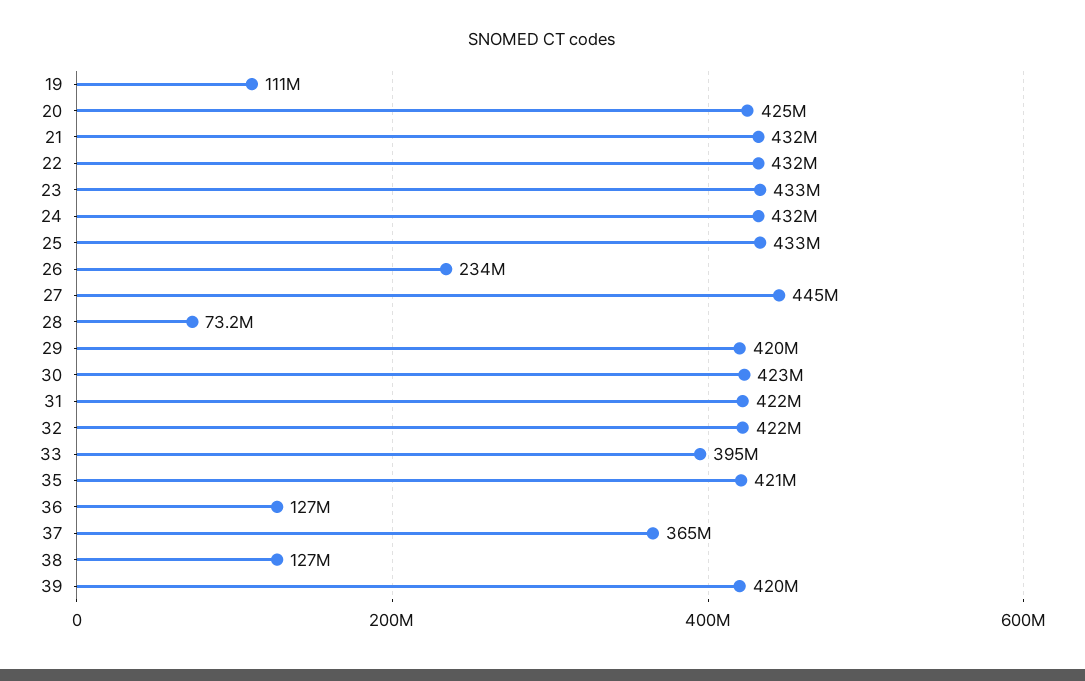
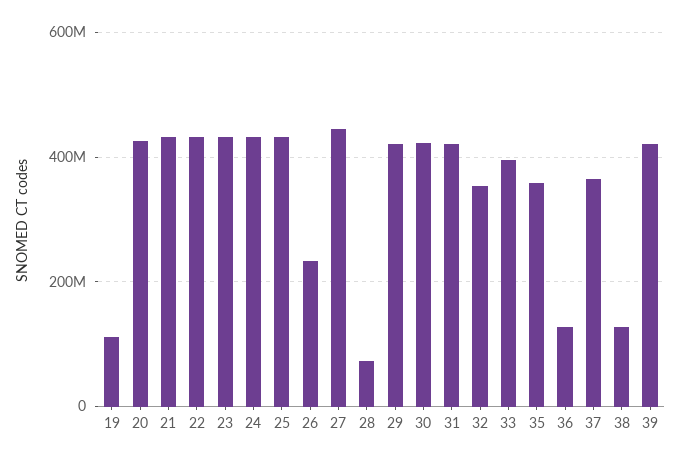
32: 422000000 -> 360000000
35: 421000000 -> 360000000

